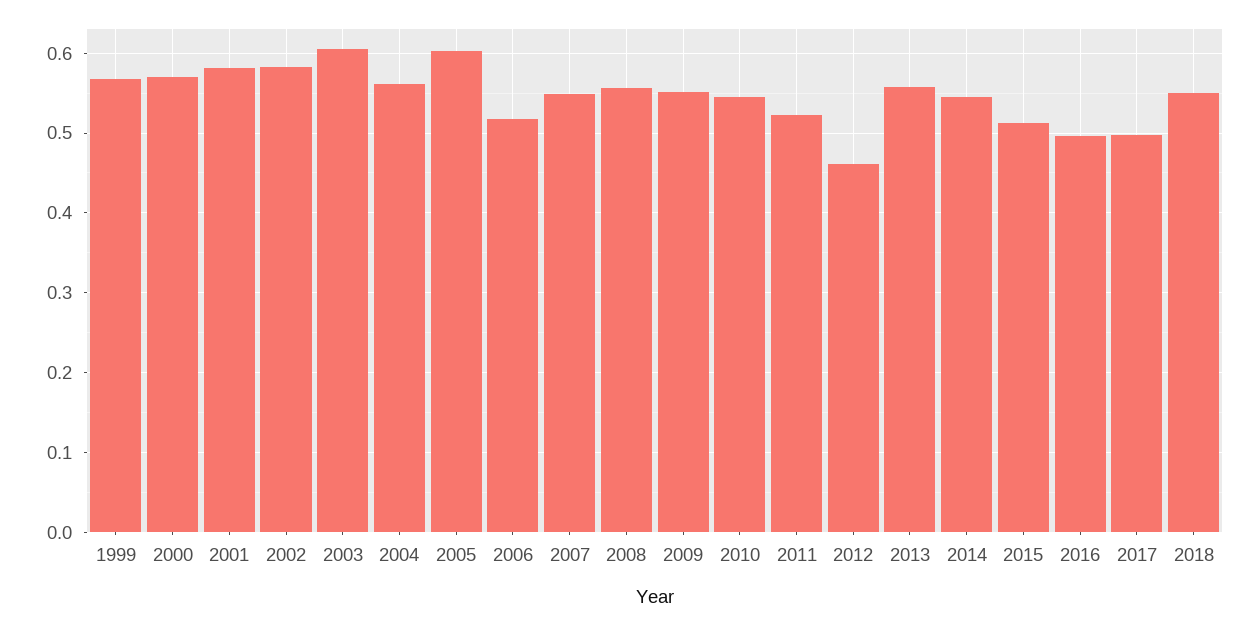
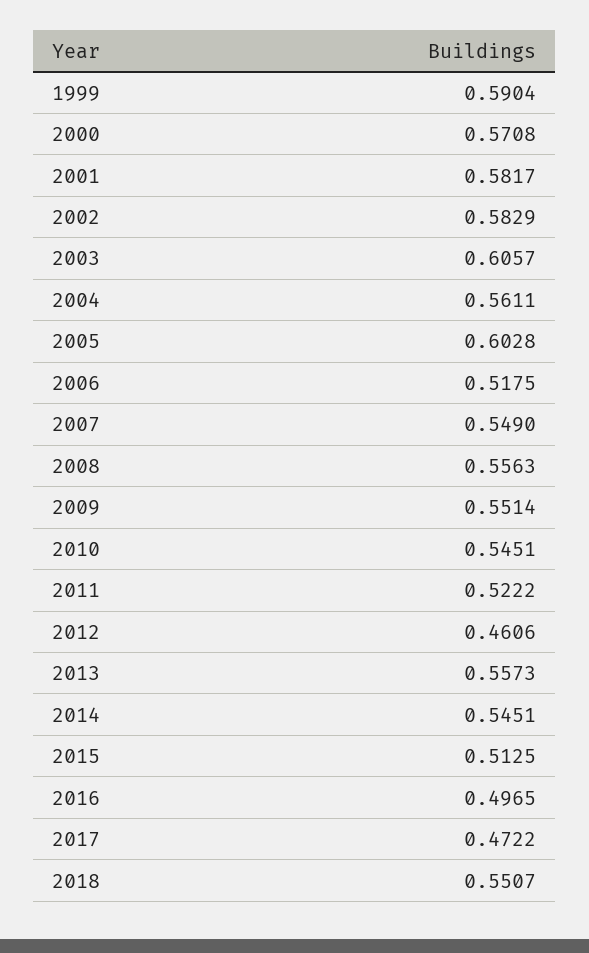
1999: 0.57 -> 0.5904
2017: 0.5 -> 0.4722

